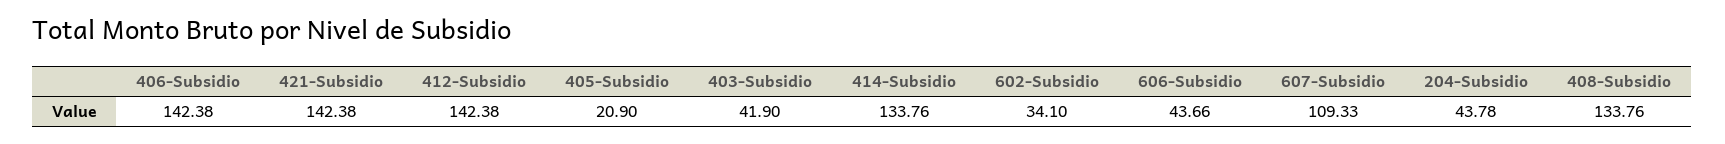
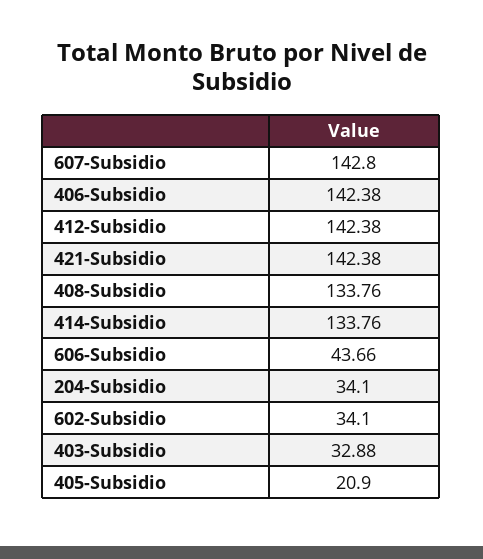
403-Subsidio: 41.9 -> 32.88
607-Subsidio: 109.33 -> 142.8
204-Subsidio: 43.78 -> 34.1

